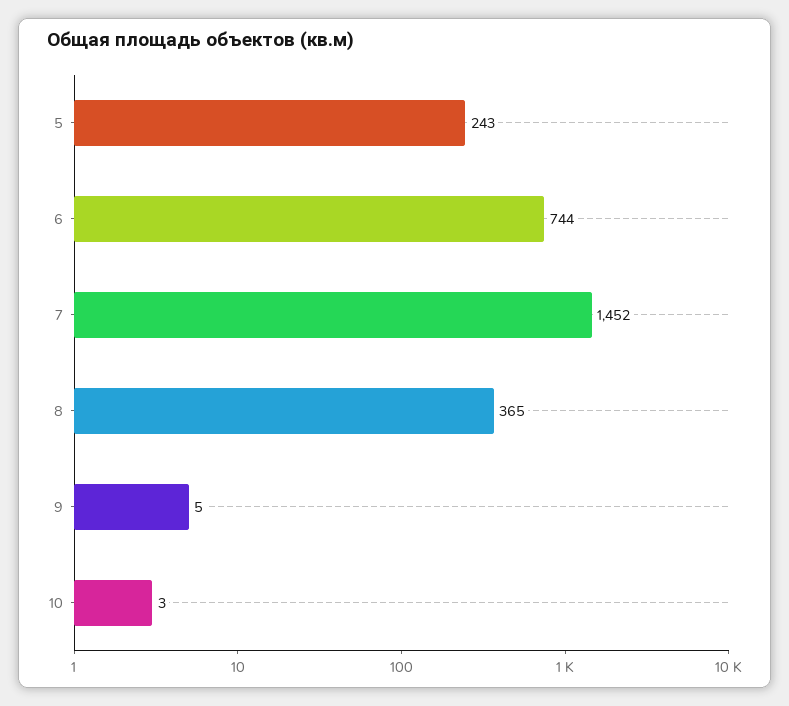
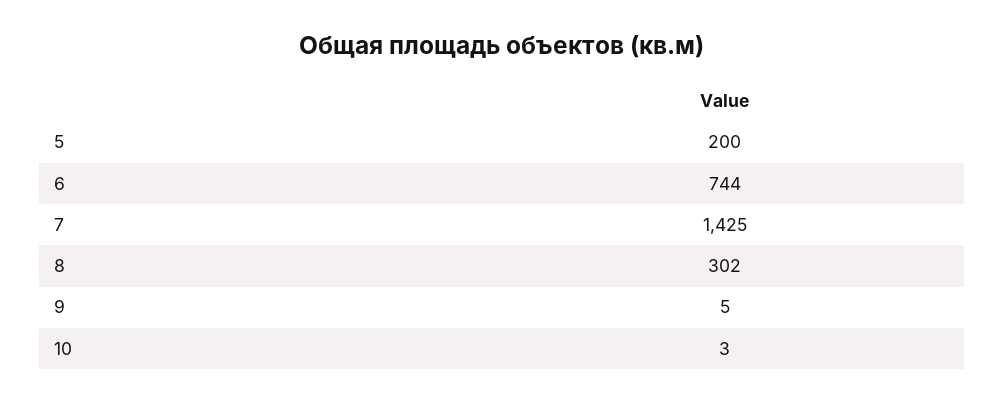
5: 243 -> 200
7: 1452 -> 1425
8: 365 -> 302

